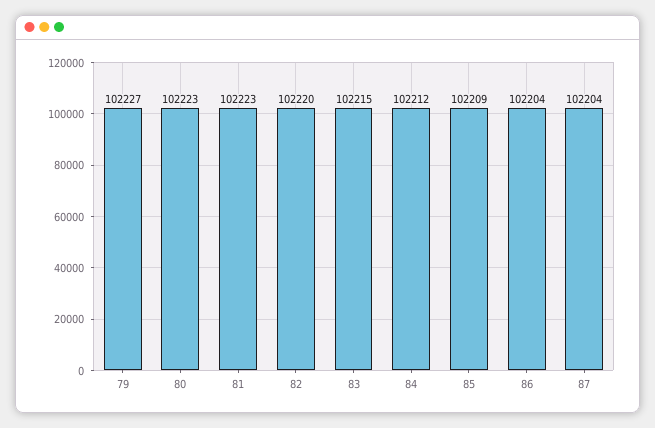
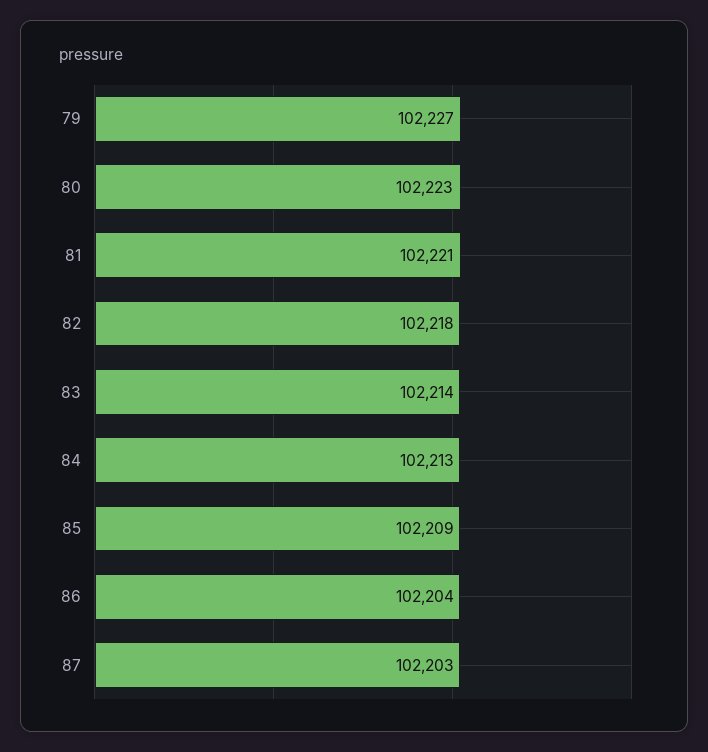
81: 102223 -> 102221
82: 102220 -> 102218
83: 102215 -> 102214
84: 102212 -> 102213
87: 102204 -> 102203

